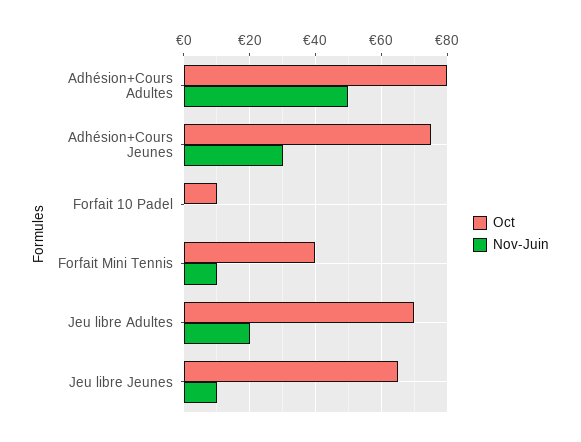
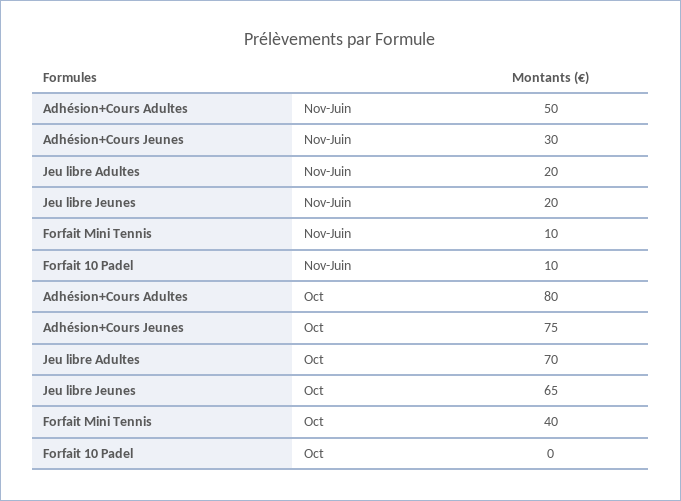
Oct, Forfait 10 Padel: 10 -> 0
Nov-Juin, Forfait 10 Padel: 0 -> 10
Nov-Juin, Jeu libre Jeunes: 10 -> 20

